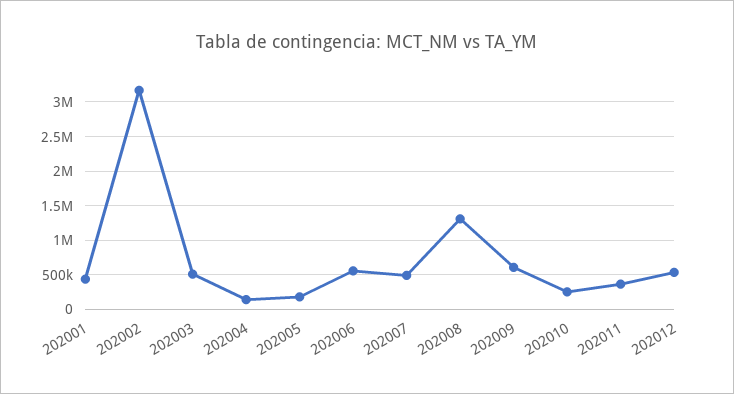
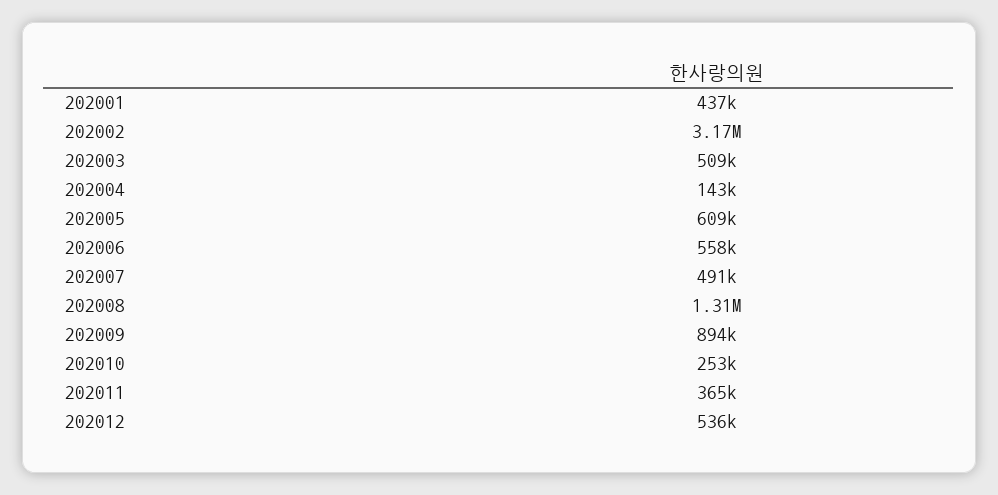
202005: 200000 -> 609000
202009: 600000 -> 894000

